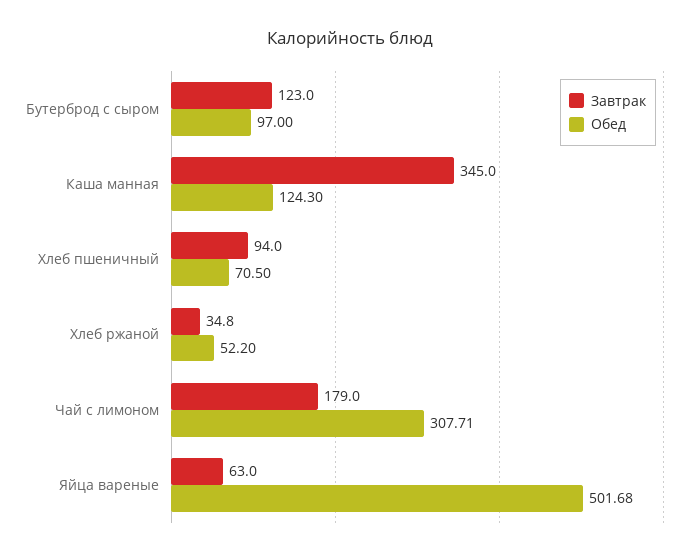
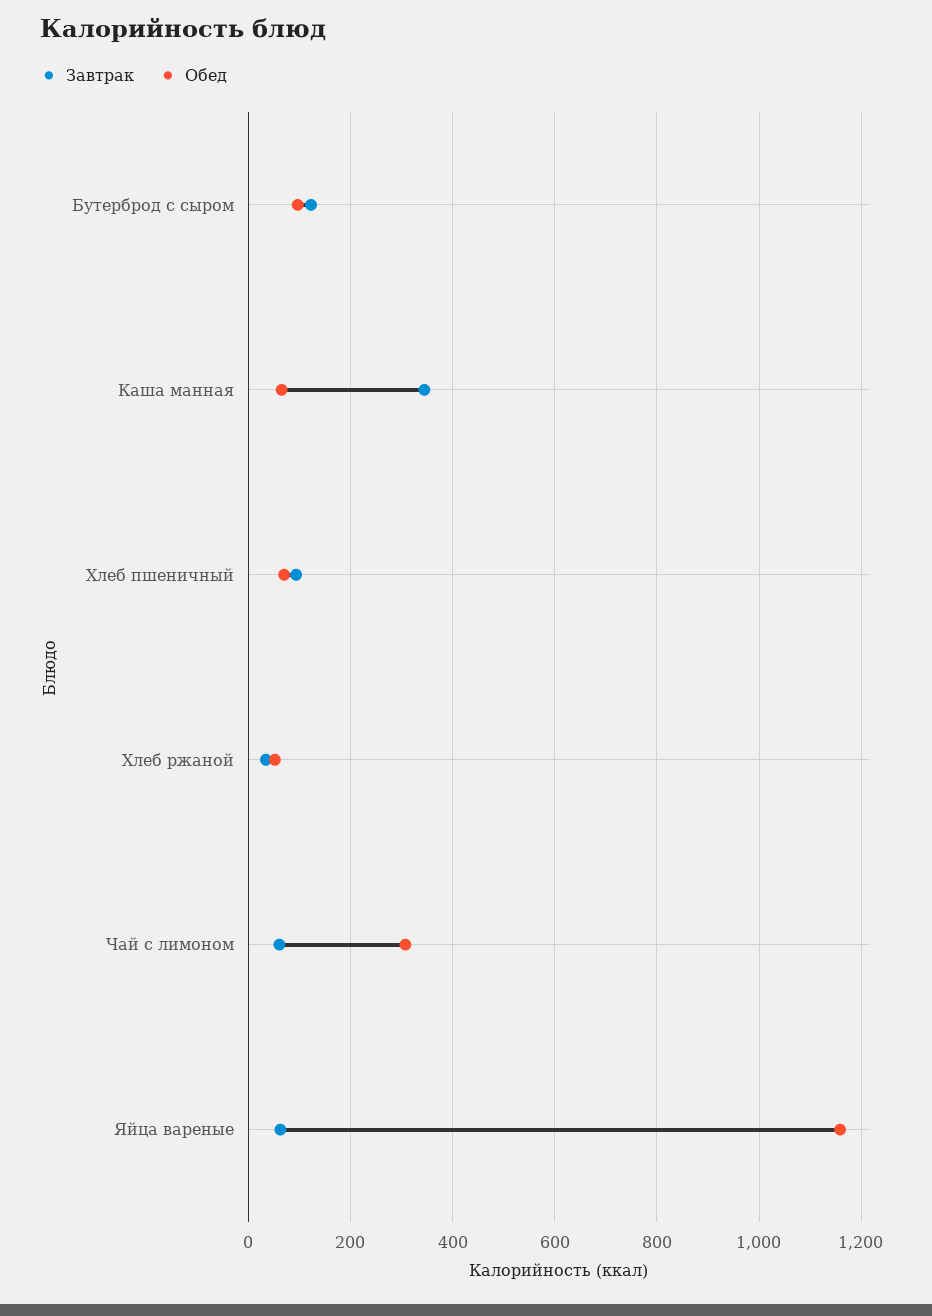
Обед, Каша манная: 124.3 -> 60
Завтрак, Чай с лимоном: 179 -> 60
Обед, Яйца вареные: 501.68 -> 1160

